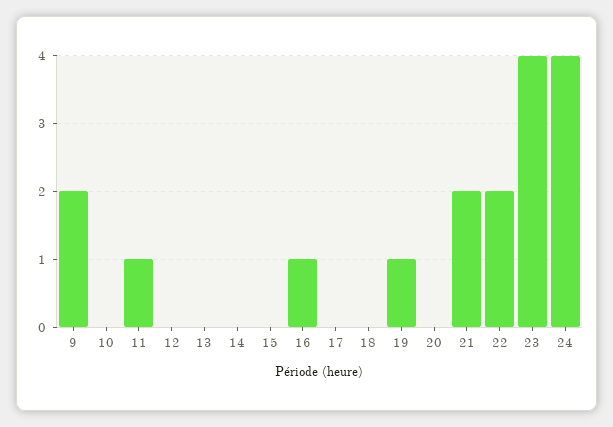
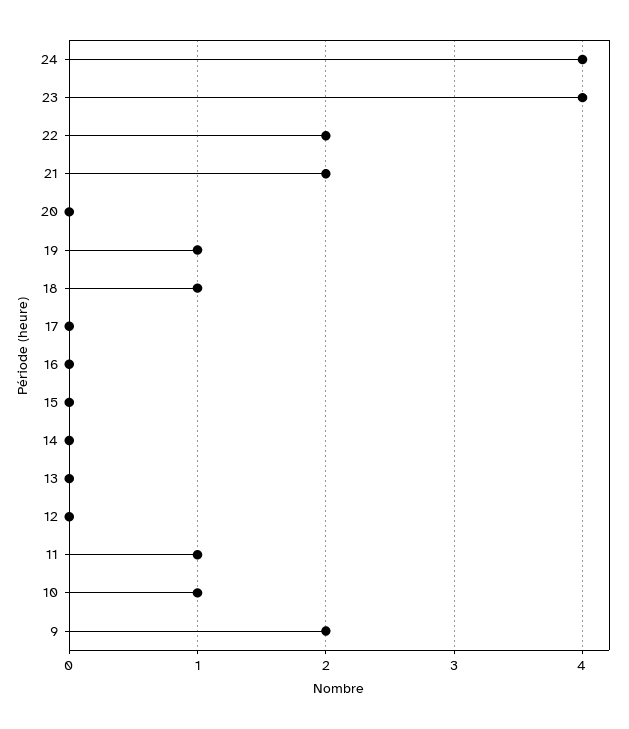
10: 0 -> 1
16: 1 -> 0
18: 0 -> 1

